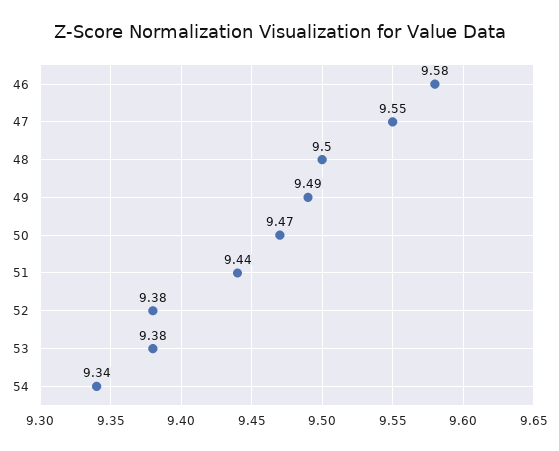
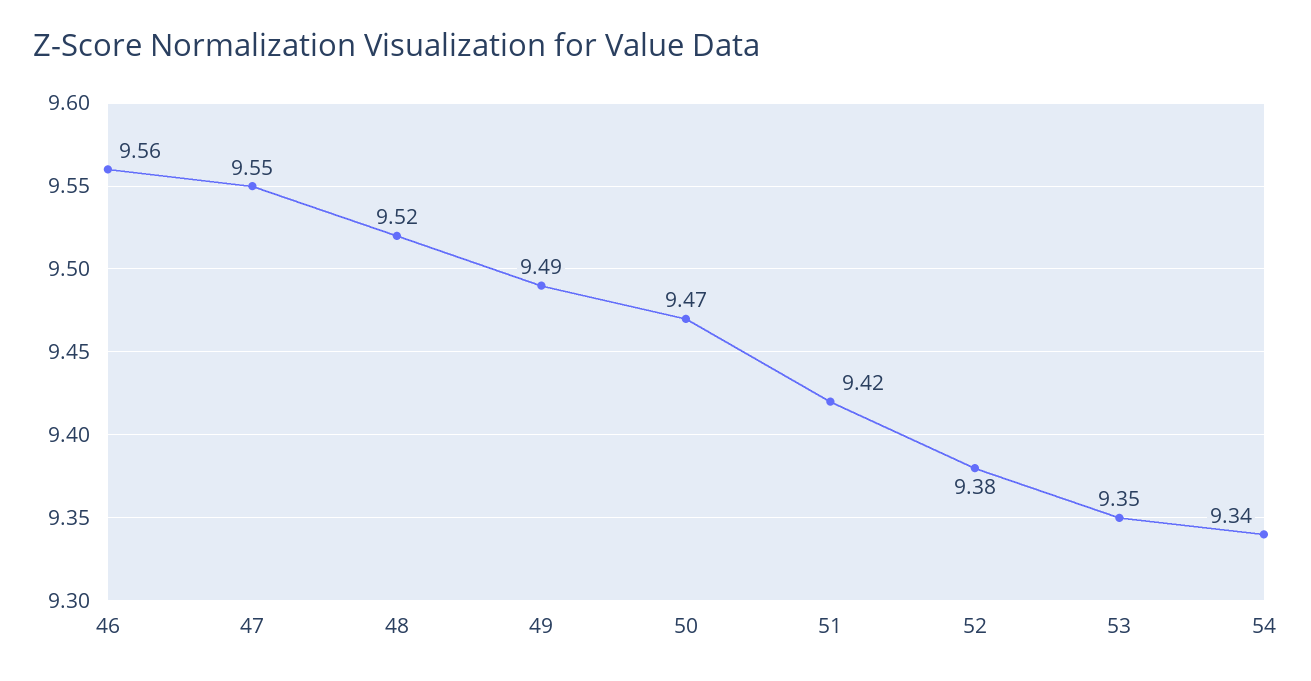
46: 9.58 -> 9.56
48: 9.5 -> 9.52
51: 9.44 -> 9.42
53: 9.38 -> 9.35

